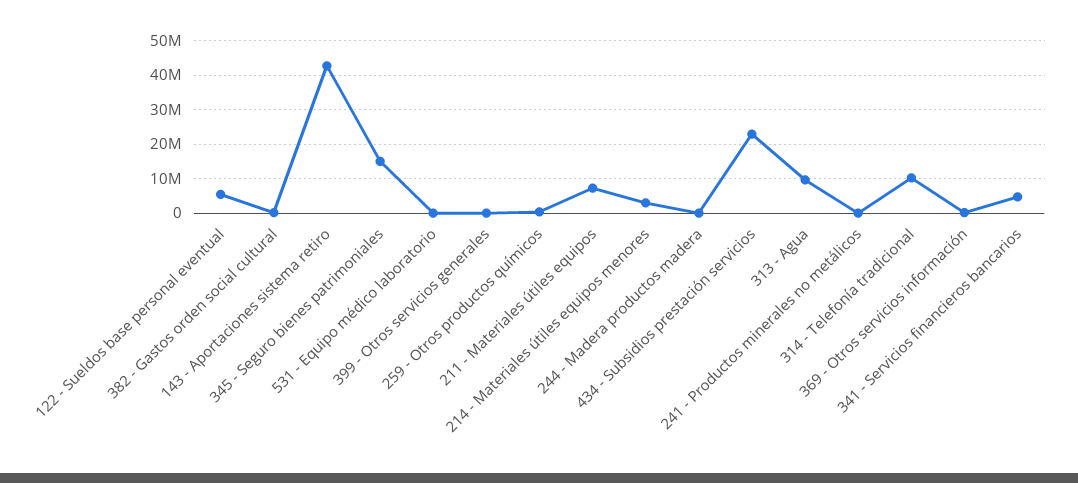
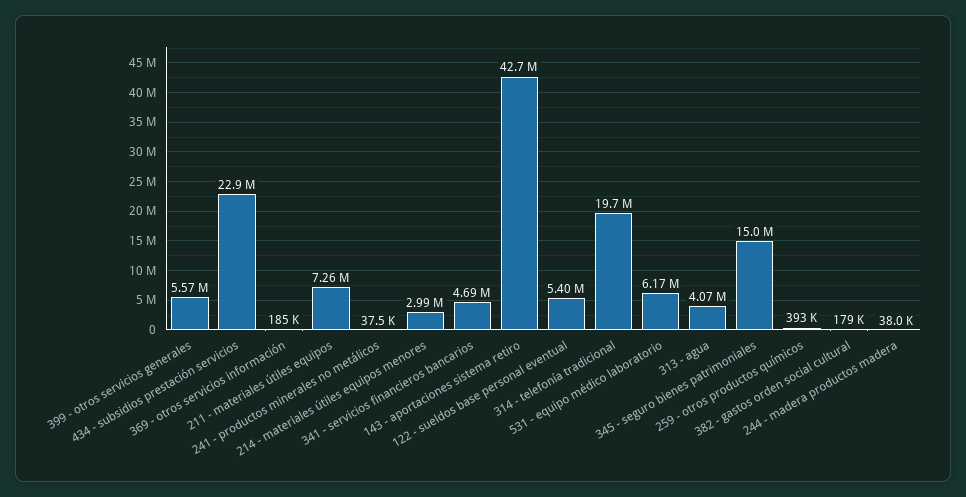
531 - Equipo médico laboratorio: 0 -> 6170000
399 - Otros servicios generales: 0 -> 5570000
313 - Agua: 10000000 -> 4070000
314 - Telefonía tradicional: 10000000 -> 19700000

